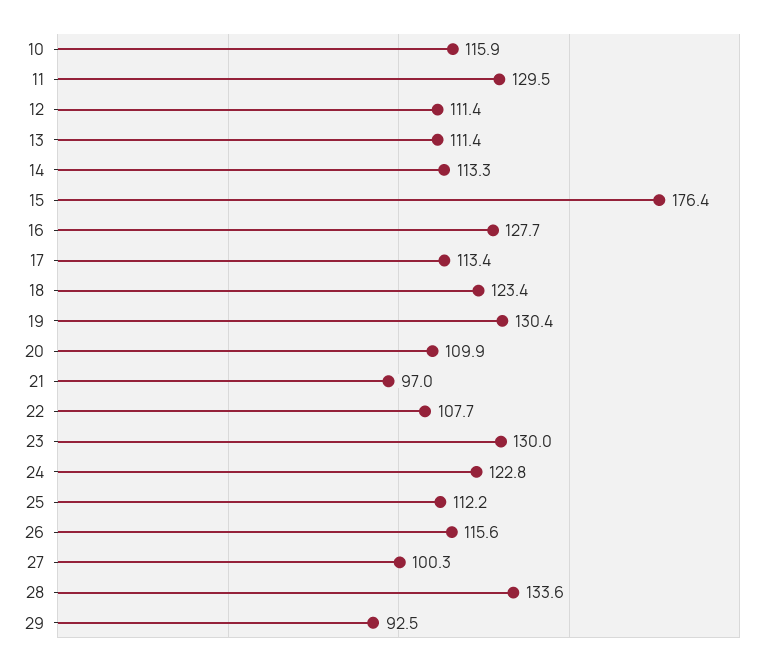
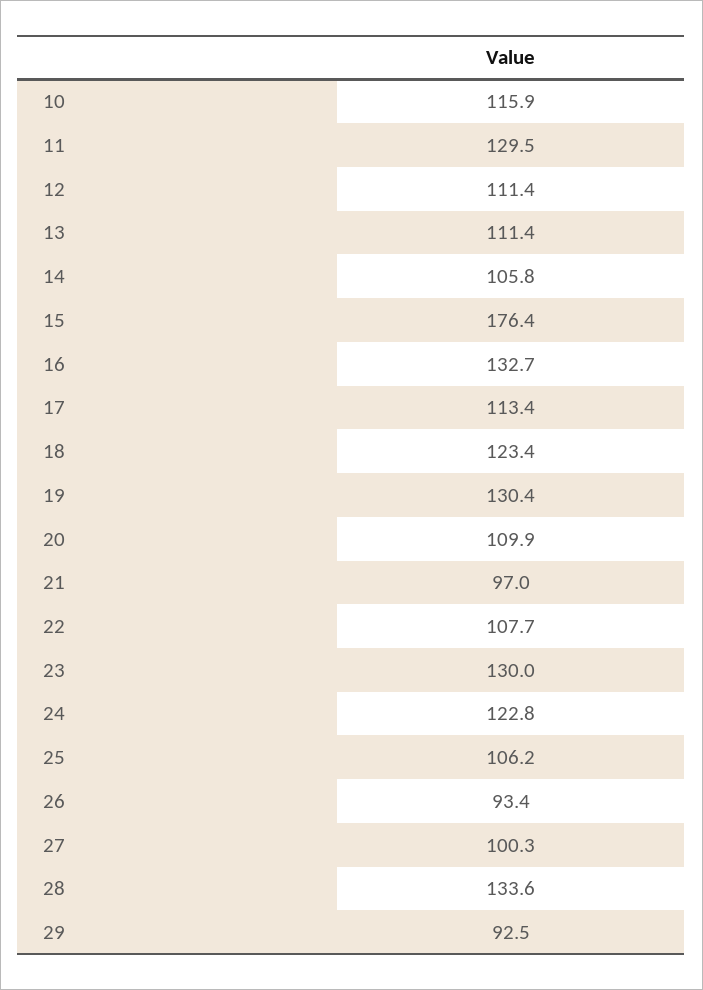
14: 113.3 -> 105.8
16: 127.7 -> 132.7
25: 112.2 -> 106.2
26: 115.6 -> 93.4

